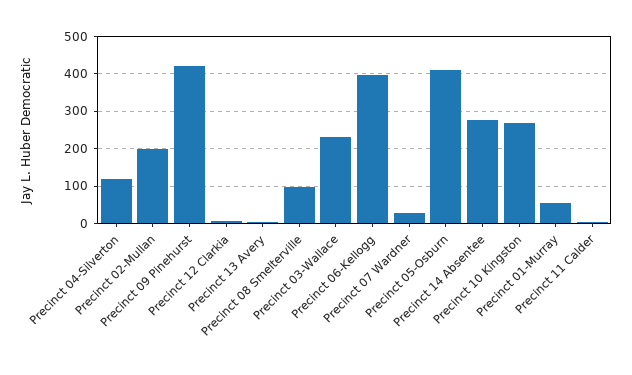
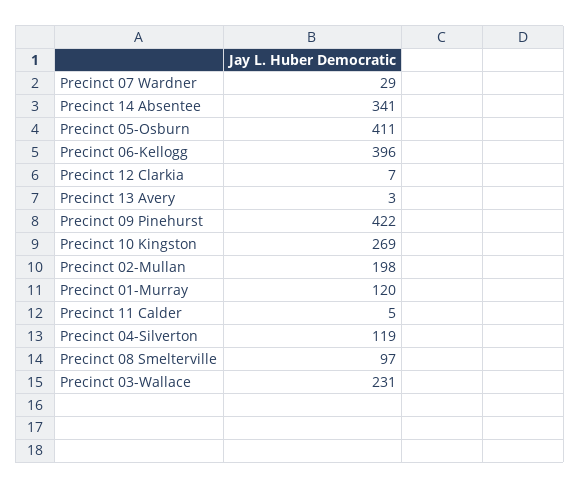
Precinct 14 Absentee: 280 -> 341
Precinct 01-Murray: 60 -> 120

